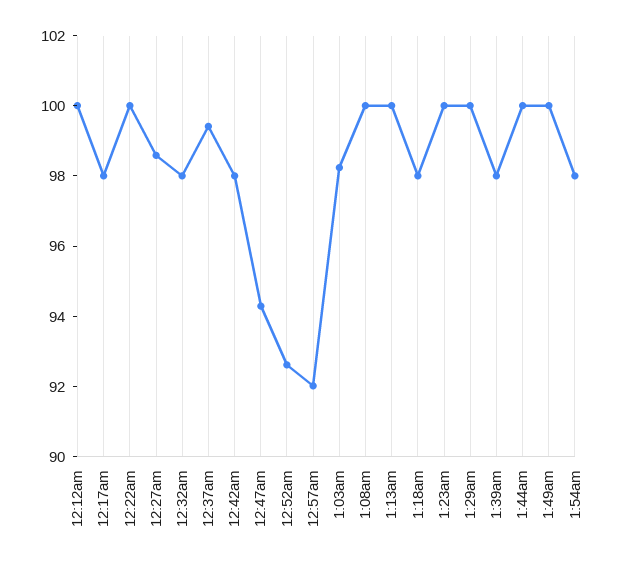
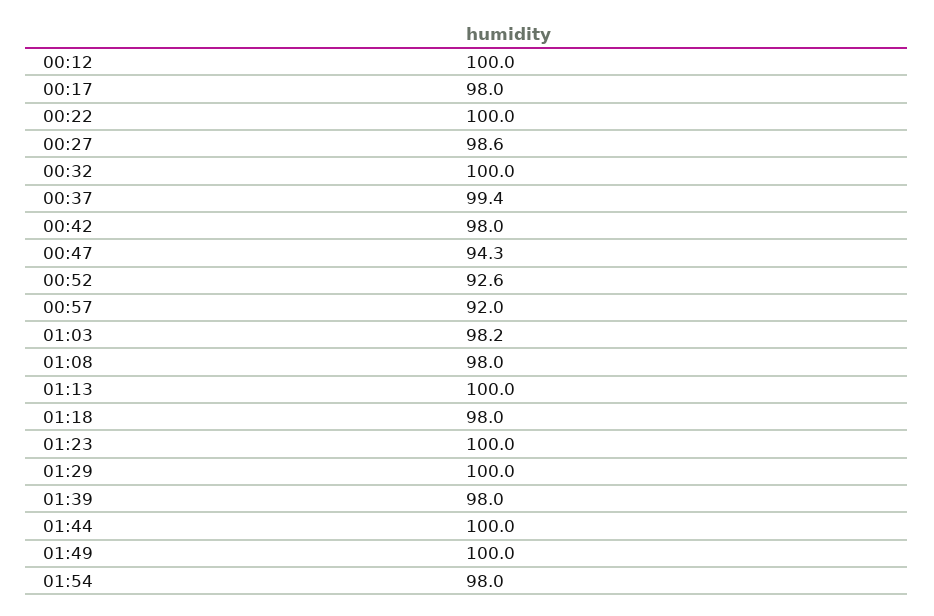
12:32am: 98 -> 100
1:08am: 100 -> 98

